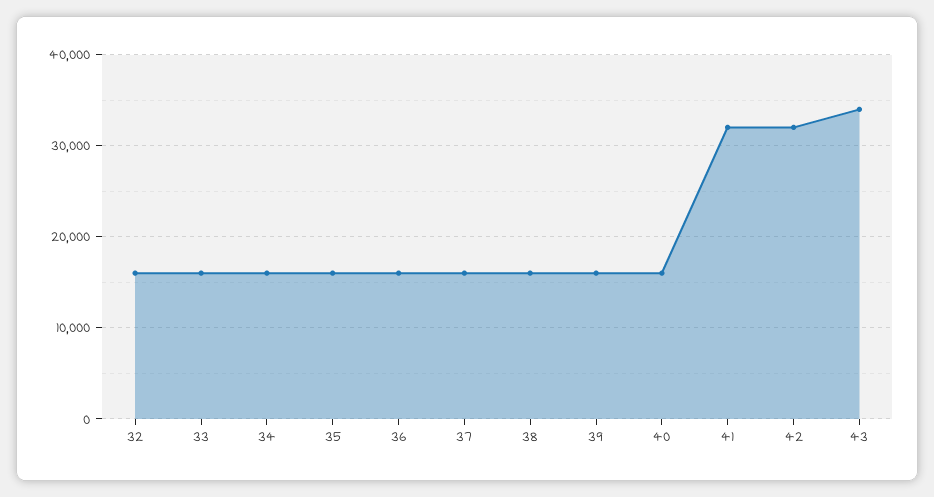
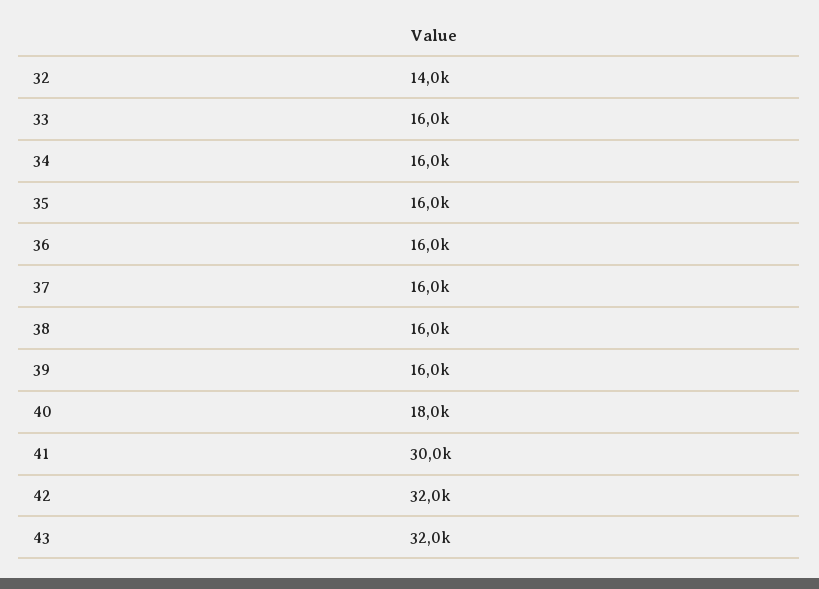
32: 16000 -> 14000
40: 16000 -> 18000
41: 32000 -> 30000
43: 34000 -> 32000

